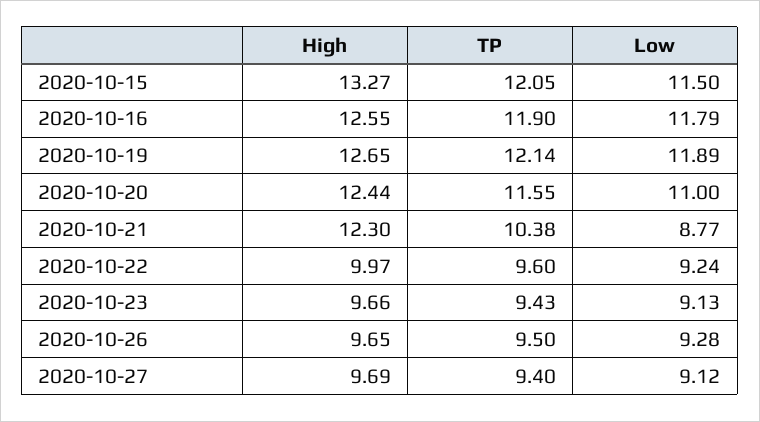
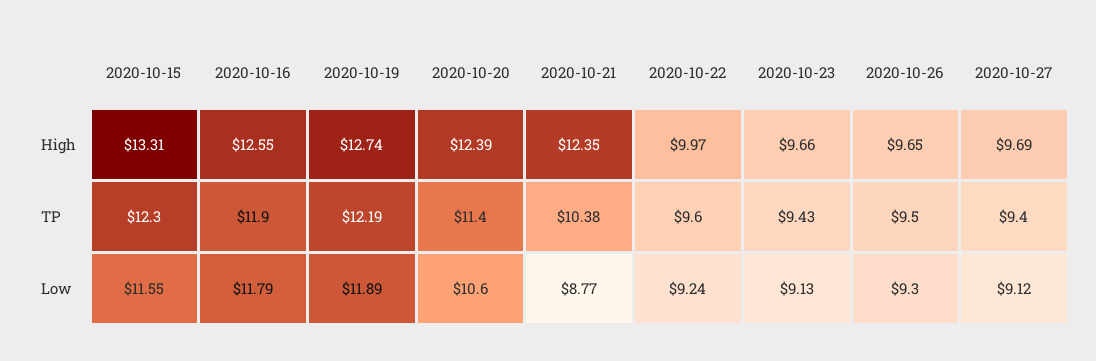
High, 2020-10-15: 13.27 -> 13.31
TP, 2020-10-15: 12.05 -> 12.3
Low, 2020-10-15: 11.5 -> 11.55
High, 2020-10-19: 12.65 -> 12.74
TP, 2020-10-19: 12.14 -> 12.19
High, 2020-10-20: 12.44 -> 12.39
TP, 2020-10-20: 11.55 -> 11.4
Low, 2020-10-20: 11 -> 10.6
High, 2020-10-21: 12.3 -> 12.35
Low, 2020-10-26: 9.28 -> 9.3

